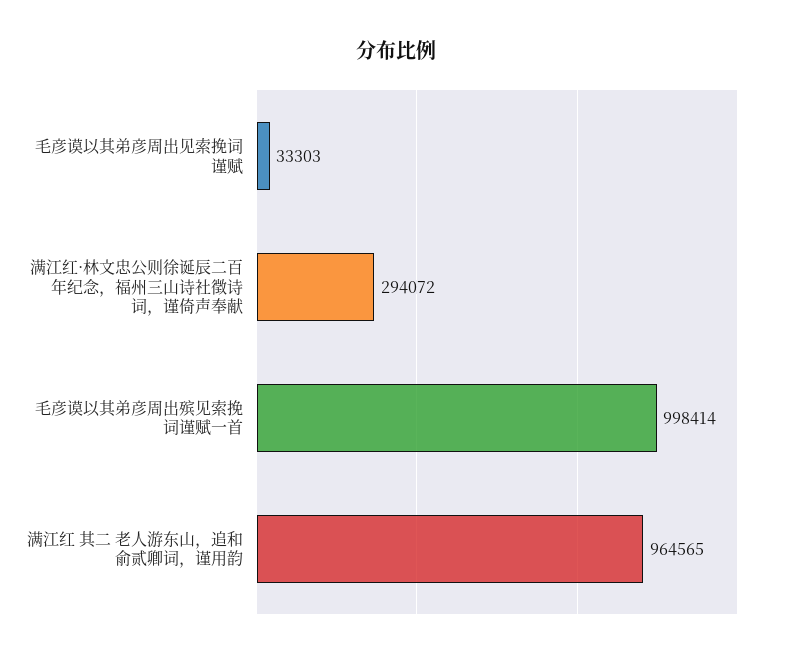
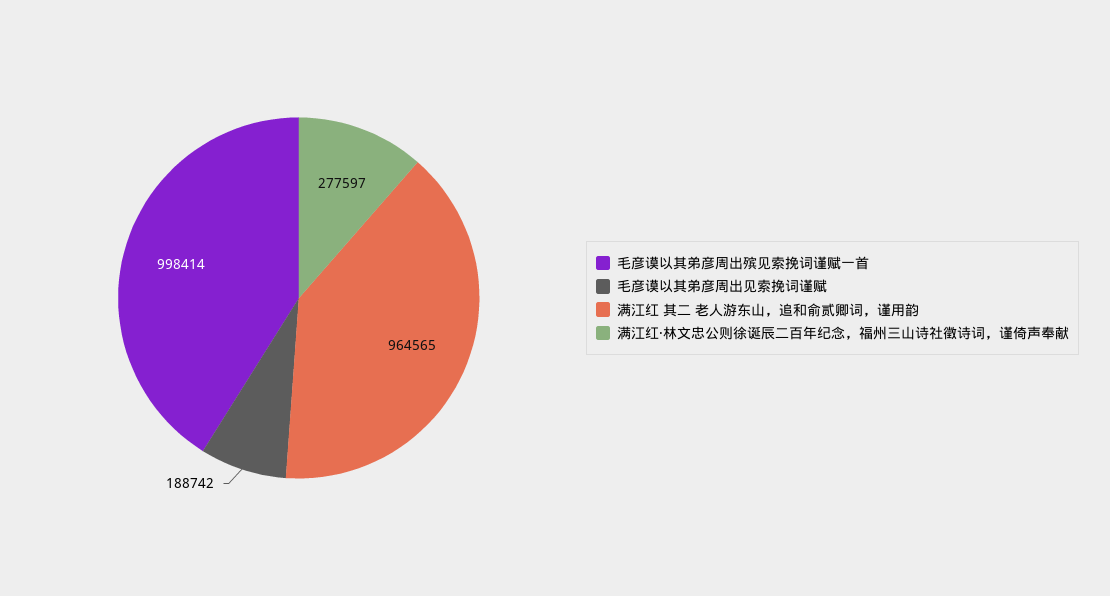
毛彦谟以其弟彦周出见索挽词谨赋: 33303 -> 188742
满江红·林文忠公则徐诞辰二百年纪念，福州三山诗社徵诗词，谨倚声奉献: 294072 -> 277597

